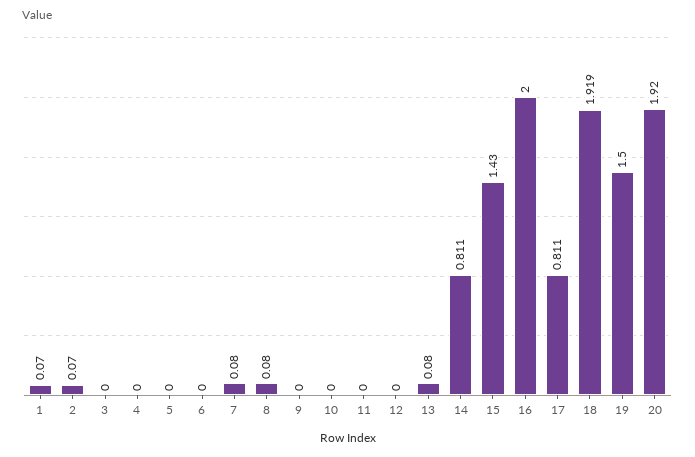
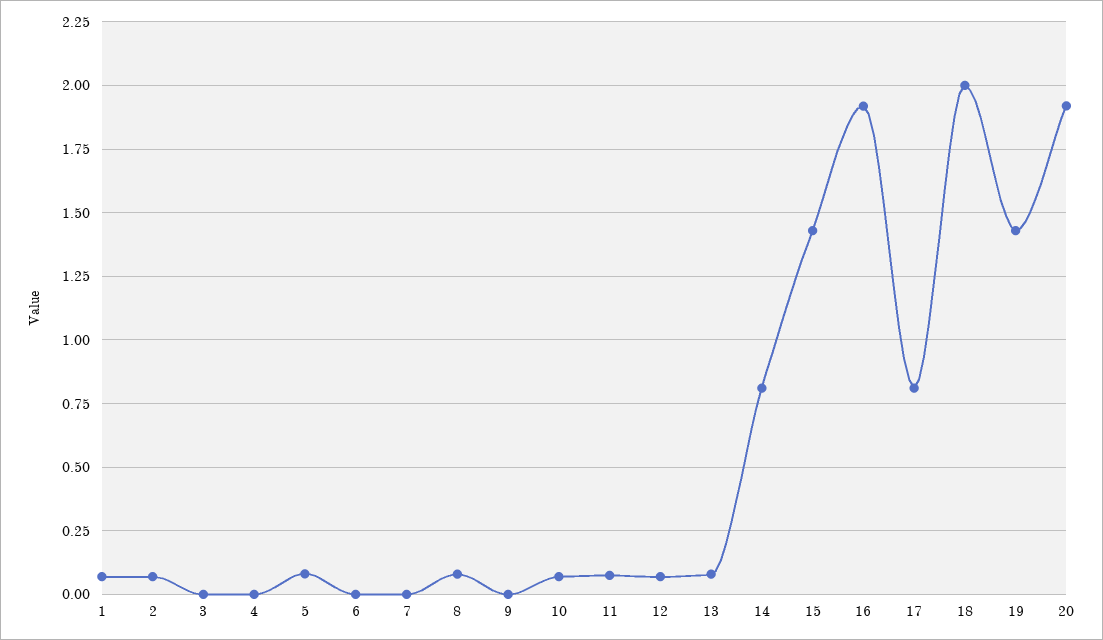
5: 0 -> 0.075
7: 0.08 -> 0
10: 0 -> 0.075
11: 0 -> 0.075
12: 0 -> 0.075
16: 2 -> 1.925
18: 1.919 -> 2
19: 1.5 -> 1.425

